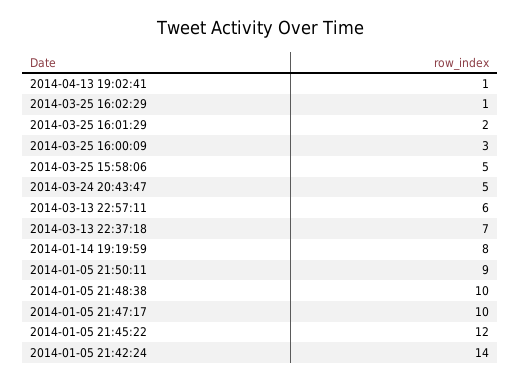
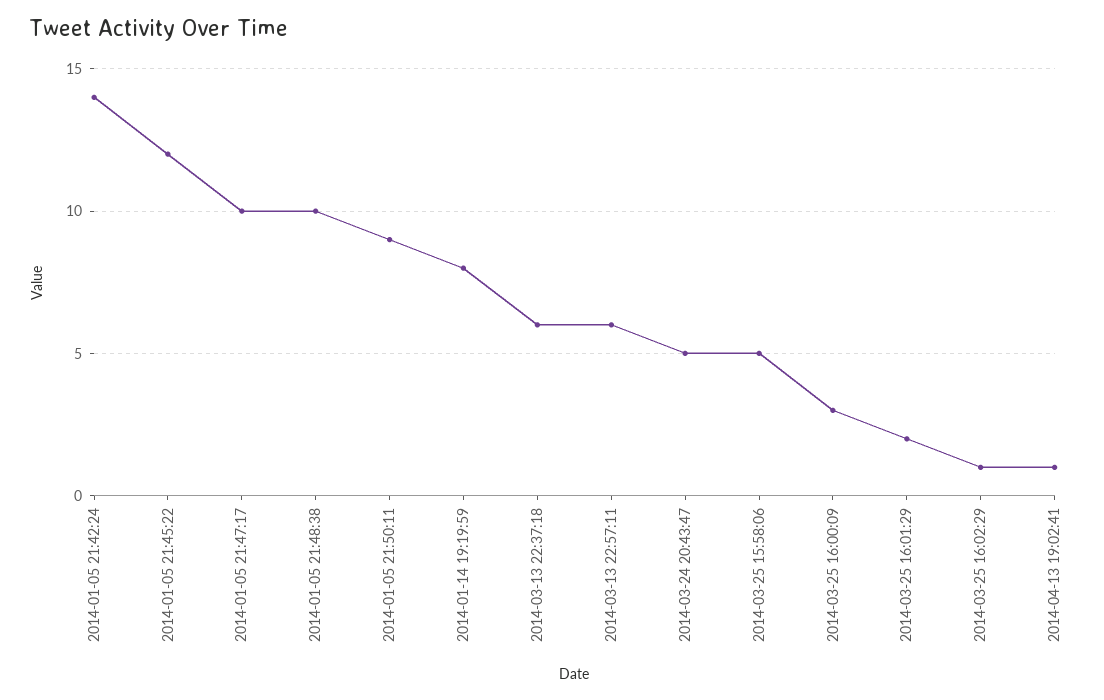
2014-03-13 22:37:18: 7 -> 6

